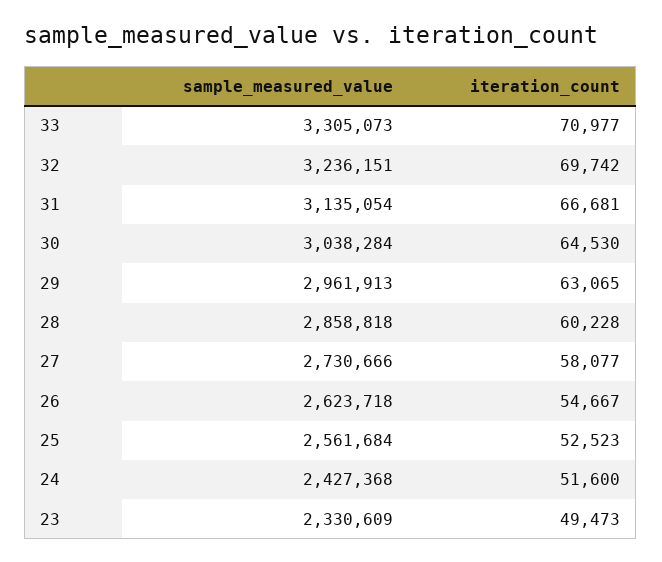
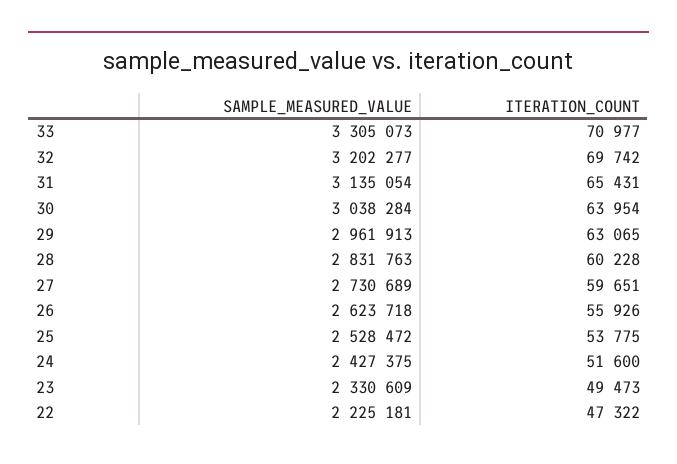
sample_measured_value, 32: 3236151 -> 3202277
iteration_count, 31: 66681 -> 65431
iteration_count, 30: 64530 -> 63954
sample_measured_value, 28: 2858818 -> 2831763
sample_measured_value, 27: 2730666 -> 2730689
iteration_count, 27: 58077 -> 59651
iteration_count, 26: 54667 -> 55926
sample_measured_value, 25: 2561684 -> 2528472
iteration_count, 25: 52523 -> 53775
sample_measured_value, 24: 2427368 -> 2427375
sample_measured_value, 22: none -> 2225181
iteration_count, 22: none -> 47322

